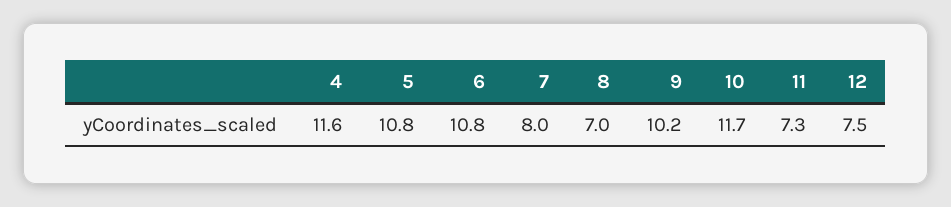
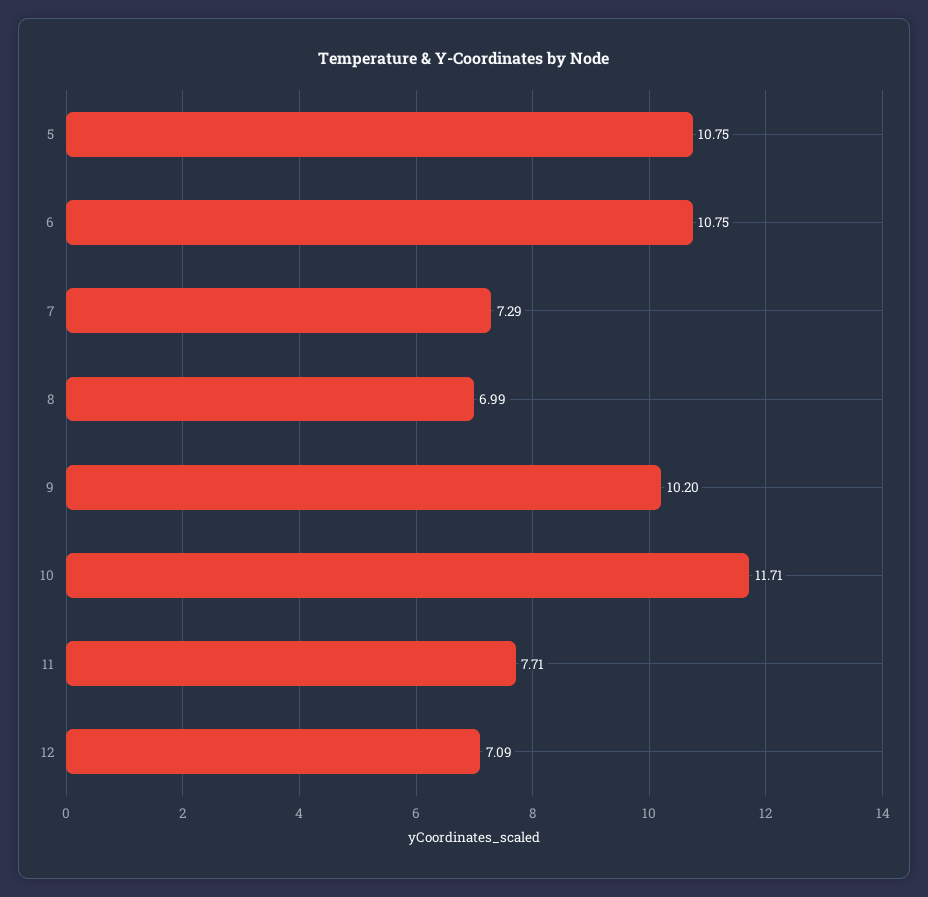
4: 11.6 -> none
7: 8 -> 7.29
11: 7.3 -> 7.71
12: 7.5 -> 7.09

